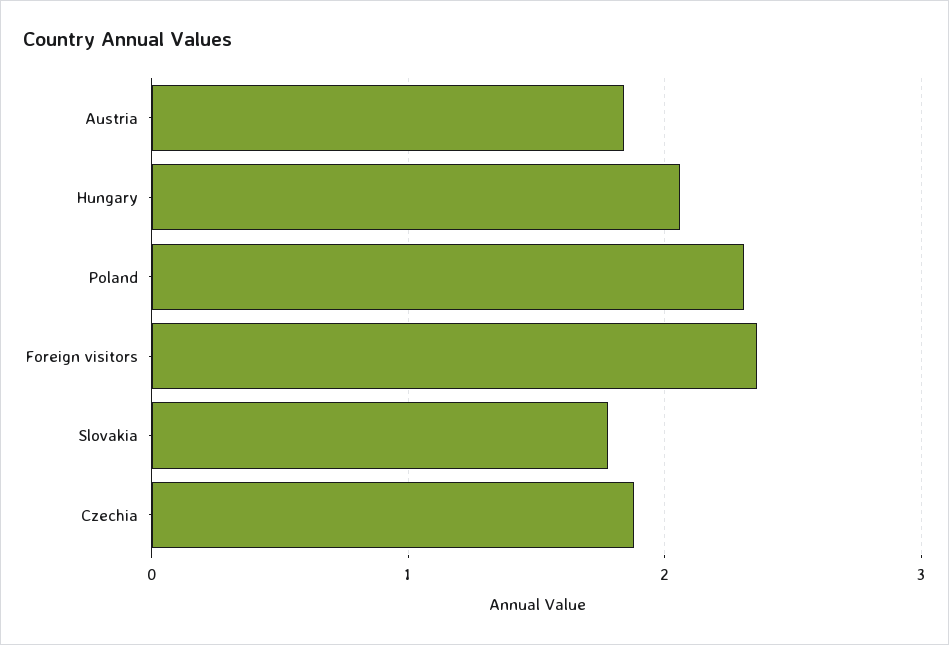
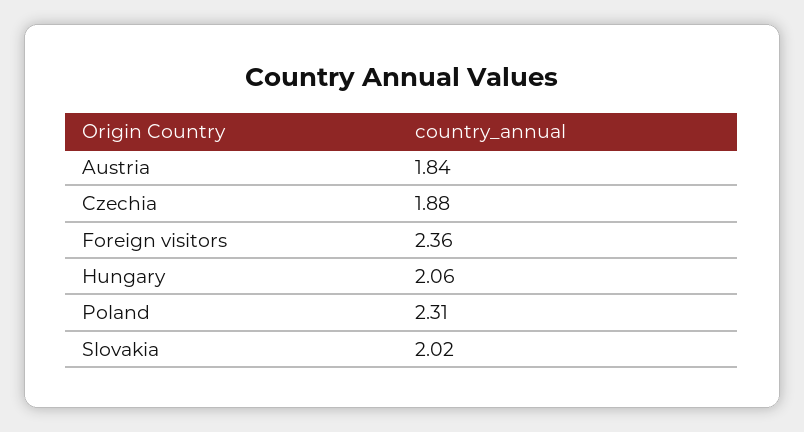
Slovakia: 1.8 -> 2.02

